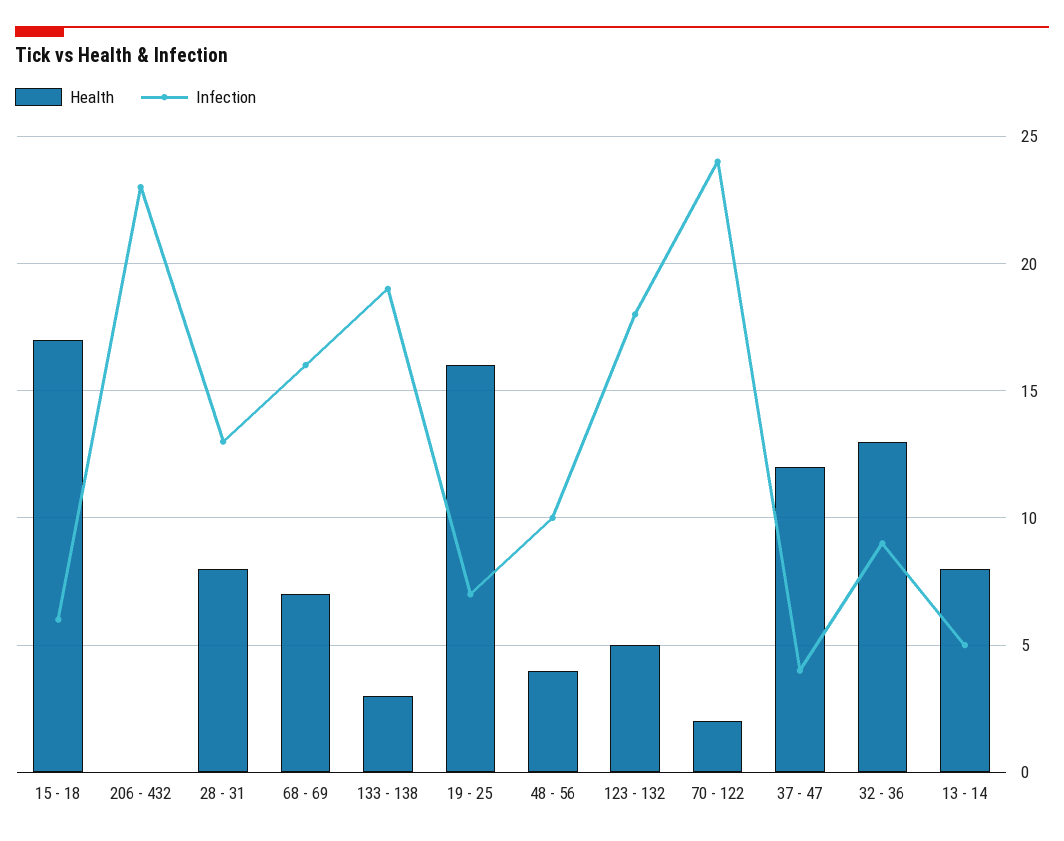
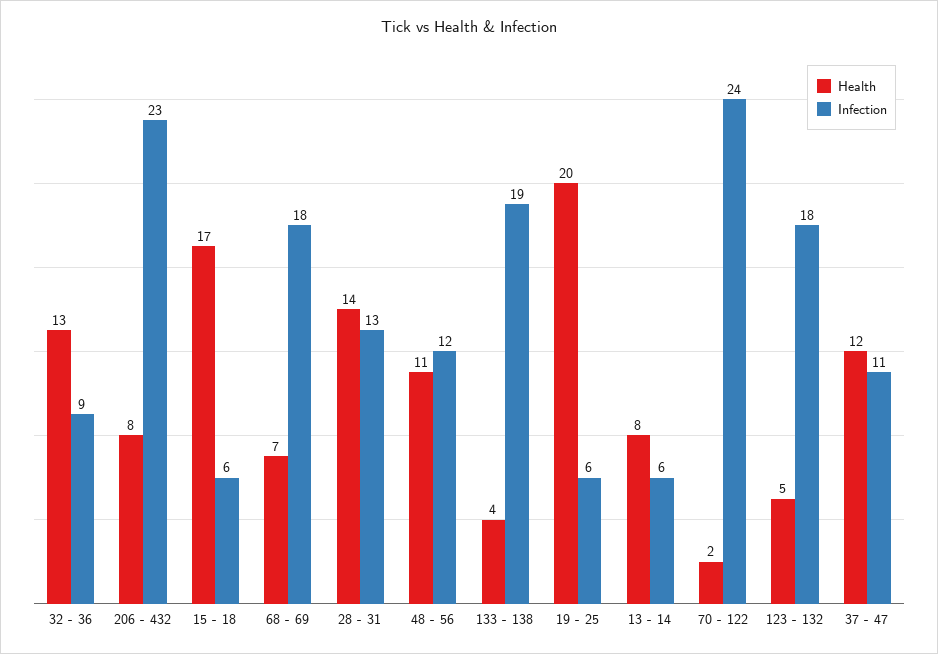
Health, 206 - 432: 0 -> 8
Health, 28 - 31: 8 -> 14
Infection, 68 - 69: 16 -> 18
Health, 133 - 138: 3 -> 4
Health, 19 - 25: 16 -> 20
Infection, 19 - 25: 7 -> 6
Health, 48 - 56: 4 -> 11
Infection, 48 - 56: 10 -> 12
Infection, 37 - 47: 4 -> 11
Infection, 13 - 14: 5 -> 6

